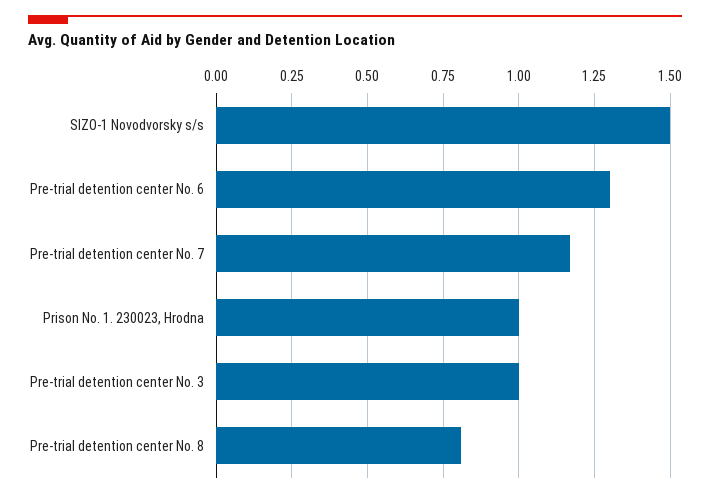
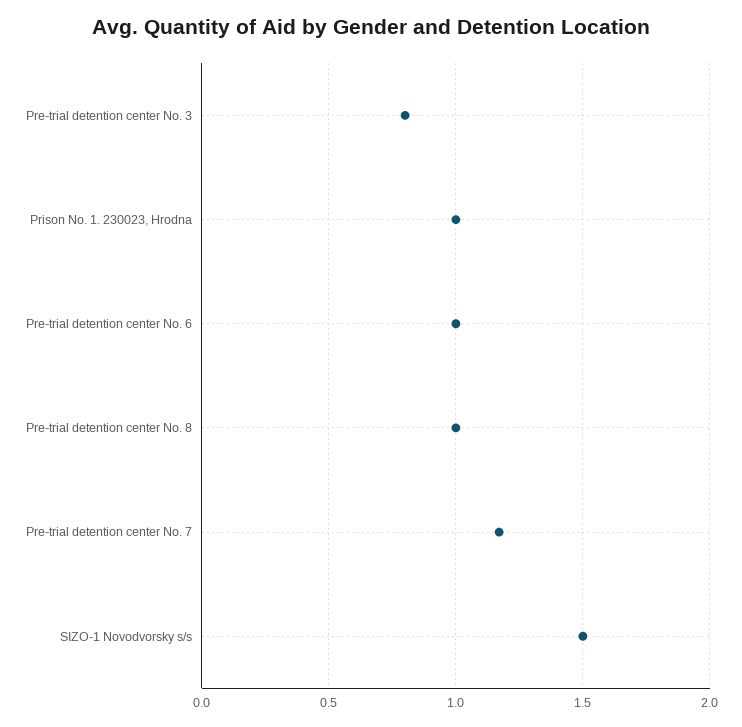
Pre-trial detention center No. 6: 1.3 -> 1
Pre-trial detention center No. 3: 1 -> 0.8
Pre-trial detention center No. 8: 0.8 -> 1

